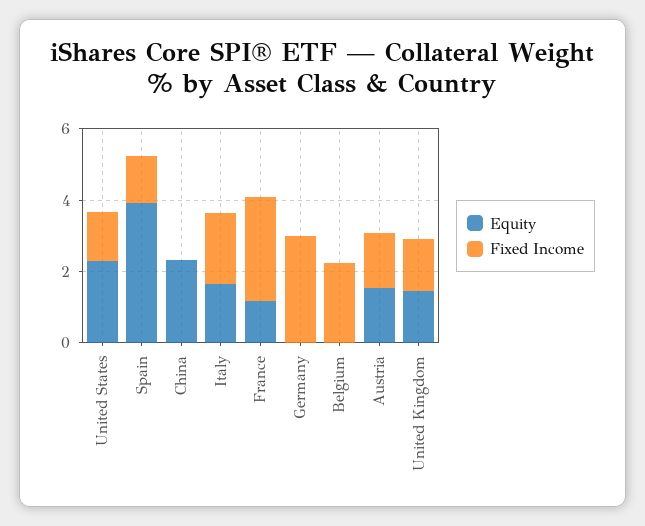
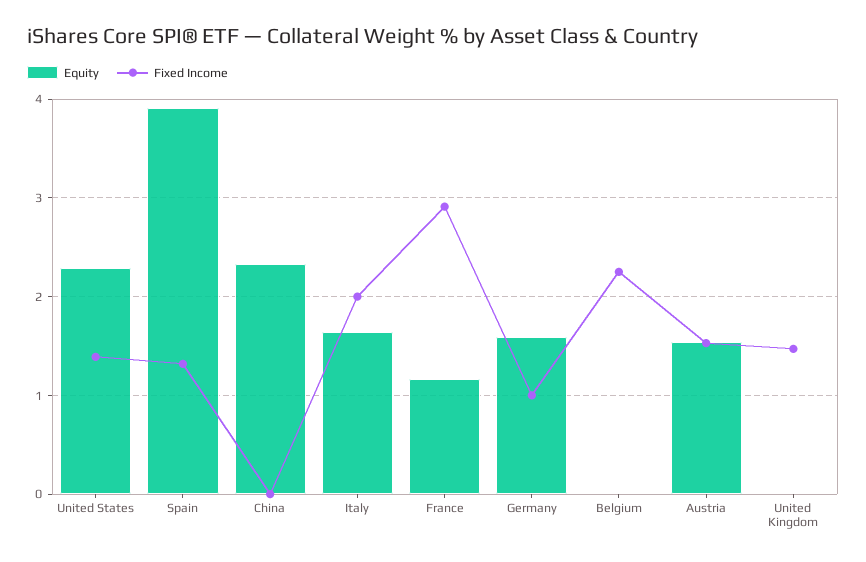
Equity, Germany: 0 -> 1.6
Fixed Income, Germany: 3 -> 1
Equity, United Kingdom: 1.5 -> 0

